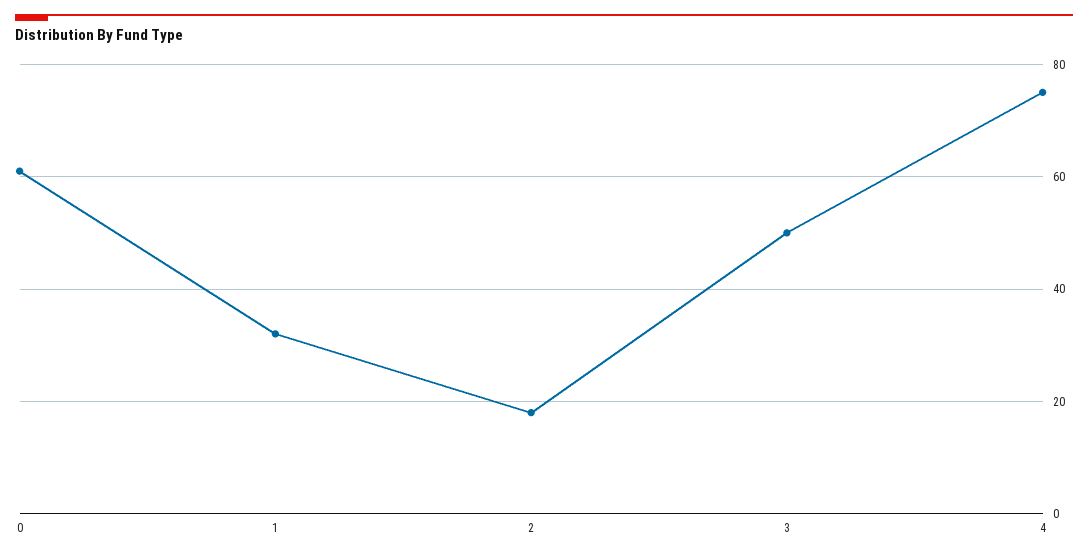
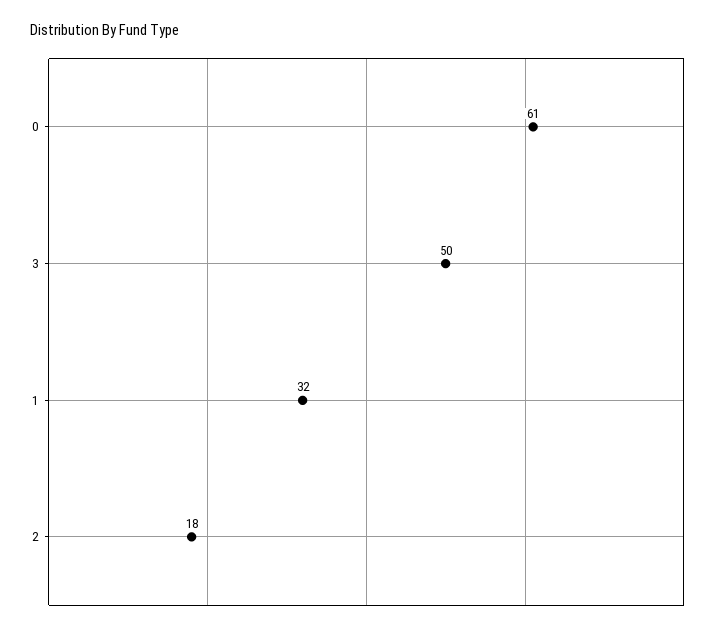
4: 75 -> none

